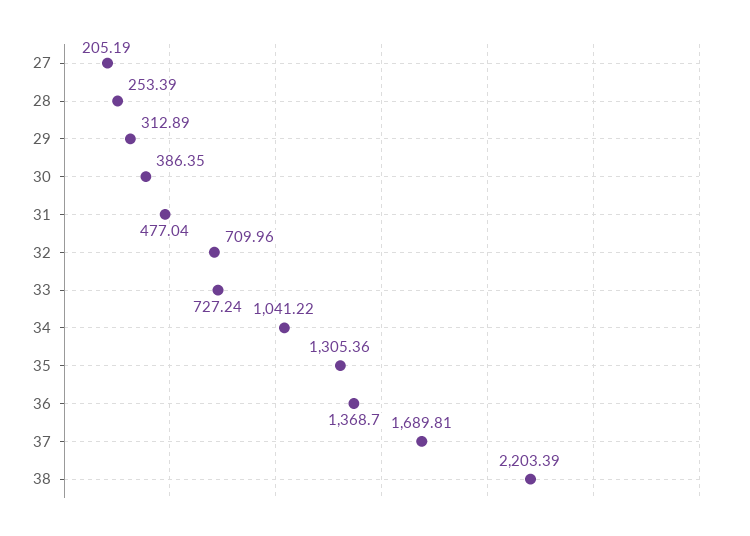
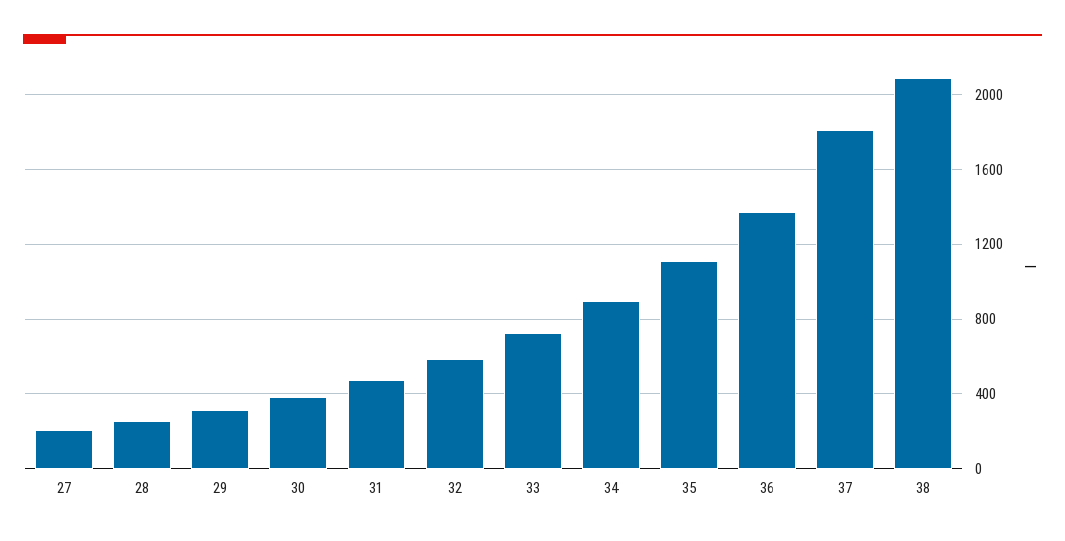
32: 709.96 -> 600
34: 1041.22 -> 900
35: 1305.36 -> 1100
37: 1689.81 -> 1800
38: 2203.39 -> 2100

